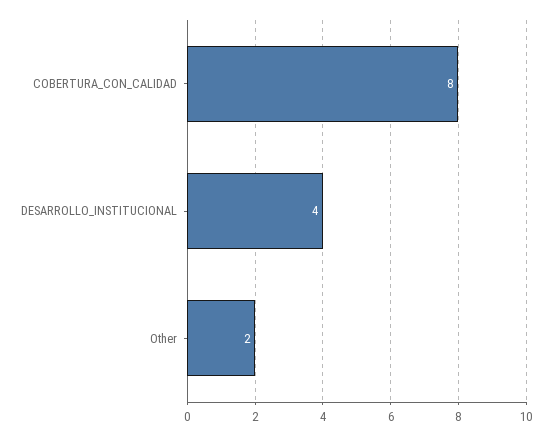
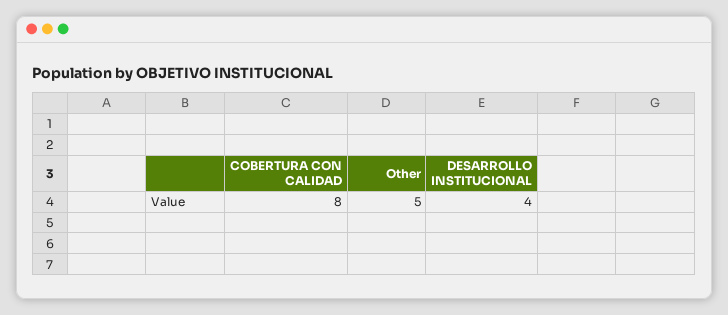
Other: 2 -> 5

